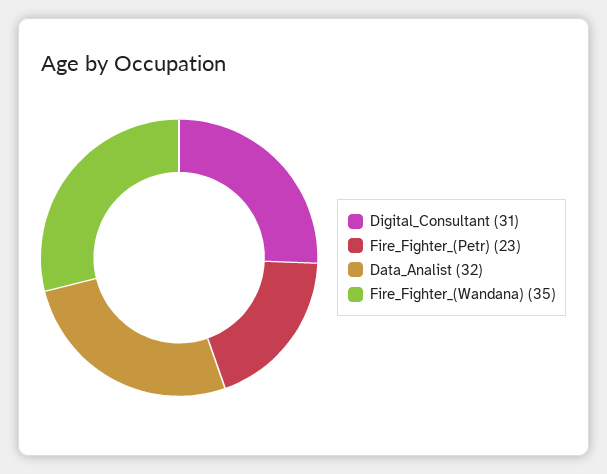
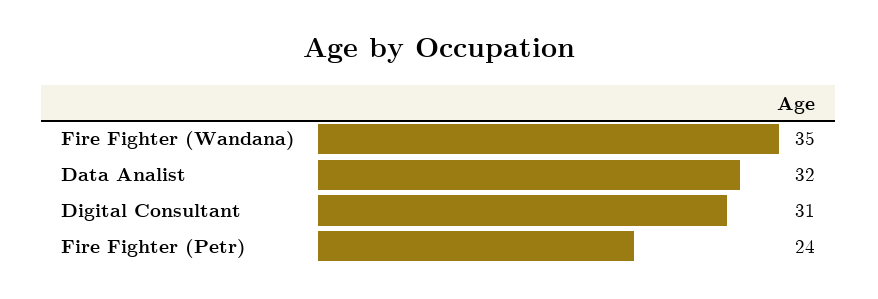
Fire_Fighter_(Petr): 23 -> 24

